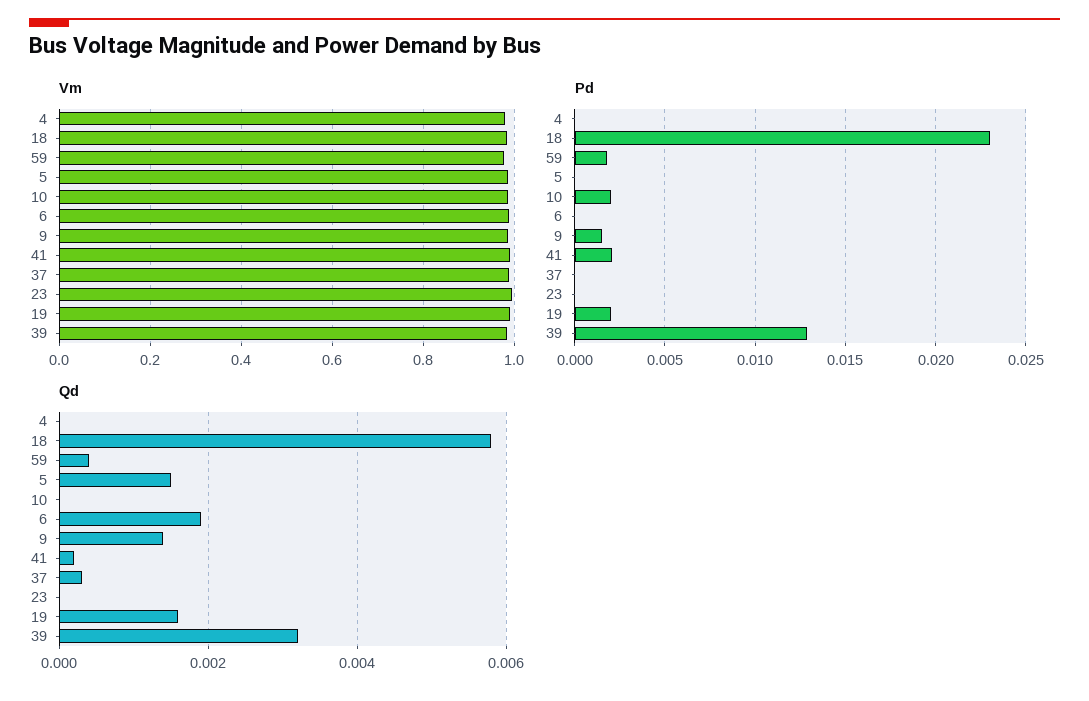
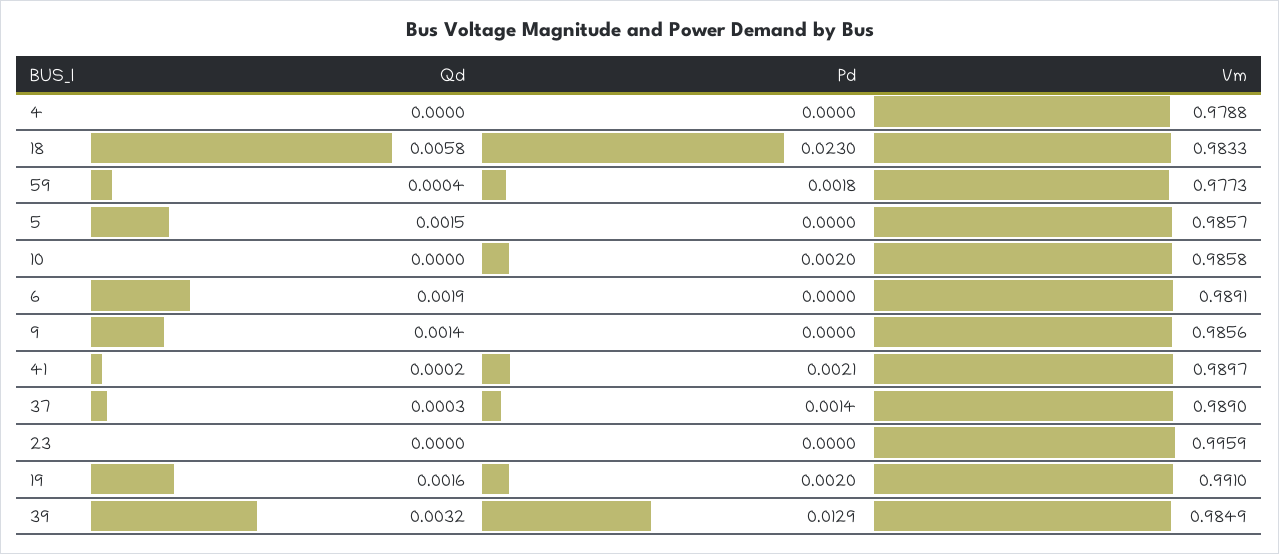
Pd, 9: 0.0015 -> 0
Pd, 37: 0 -> 0.0014

